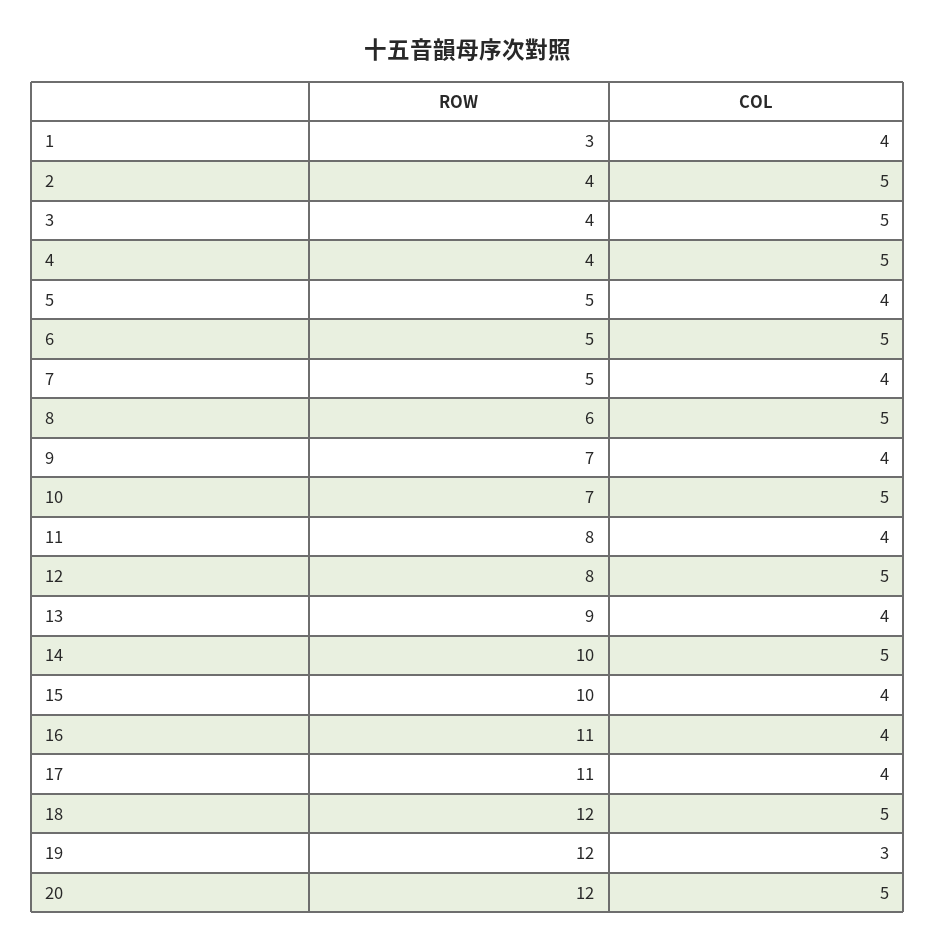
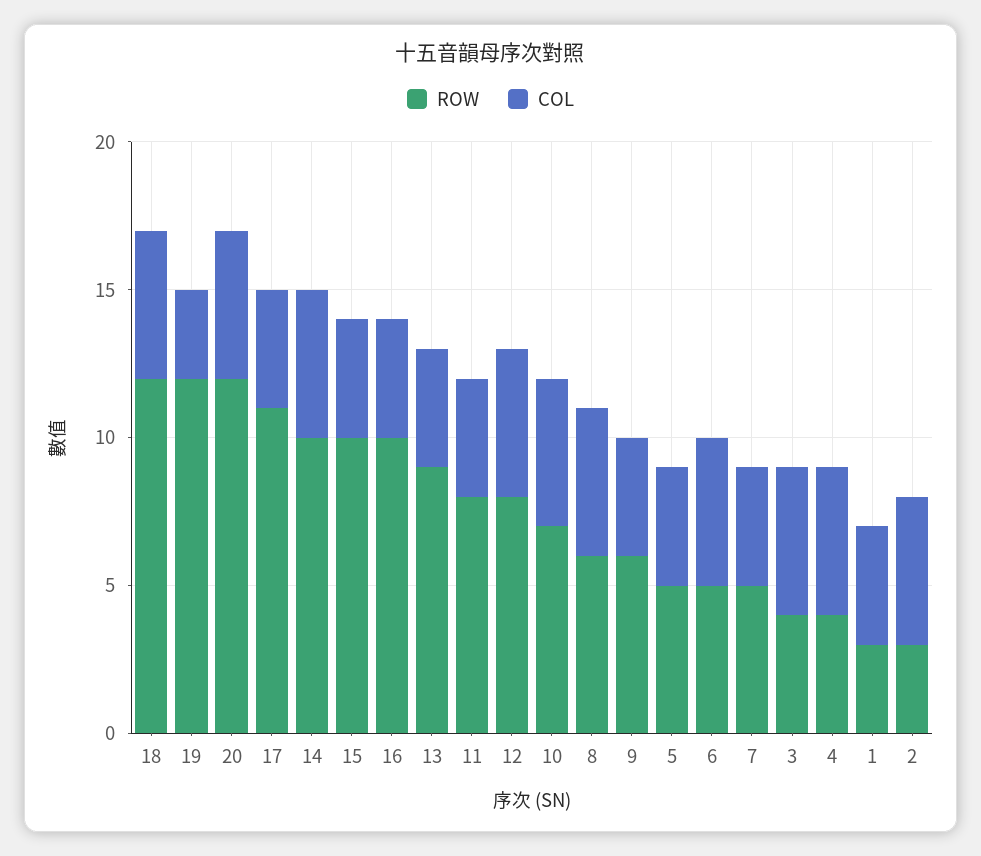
ROW, 2: 4 -> 3
ROW, 9: 7 -> 6
ROW, 16: 11 -> 10

